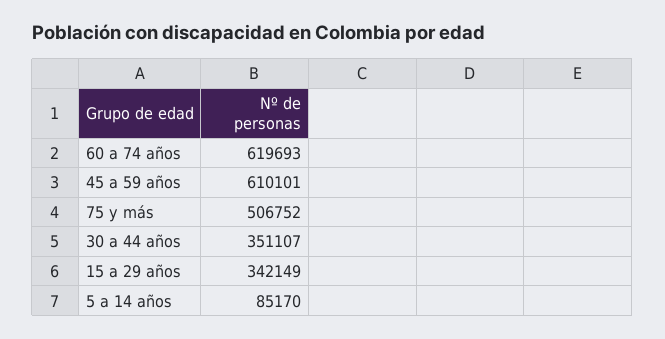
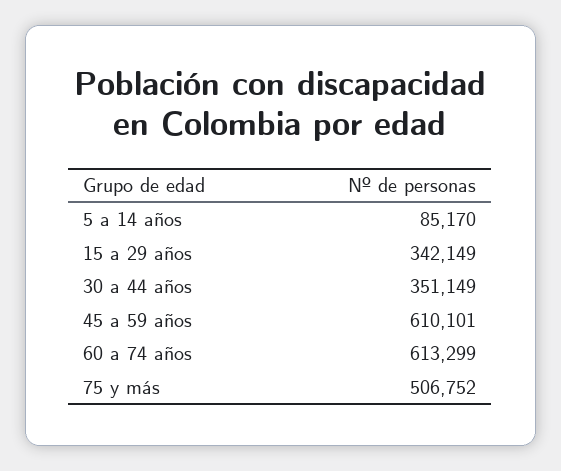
60 a 74 años: 619693 -> 613299
30 a 44 años: 351107 -> 351149

